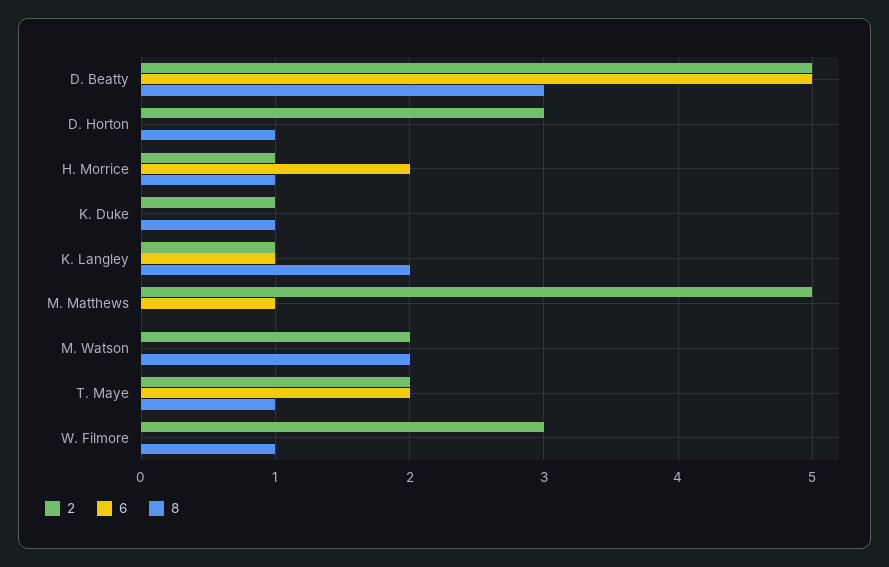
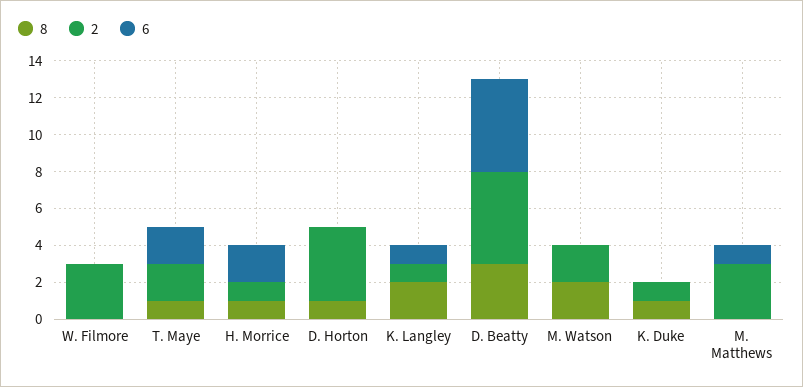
2, D. Horton: 3 -> 4
2, M. Matthews: 5 -> 3
8, W. Filmore: 1 -> 0

